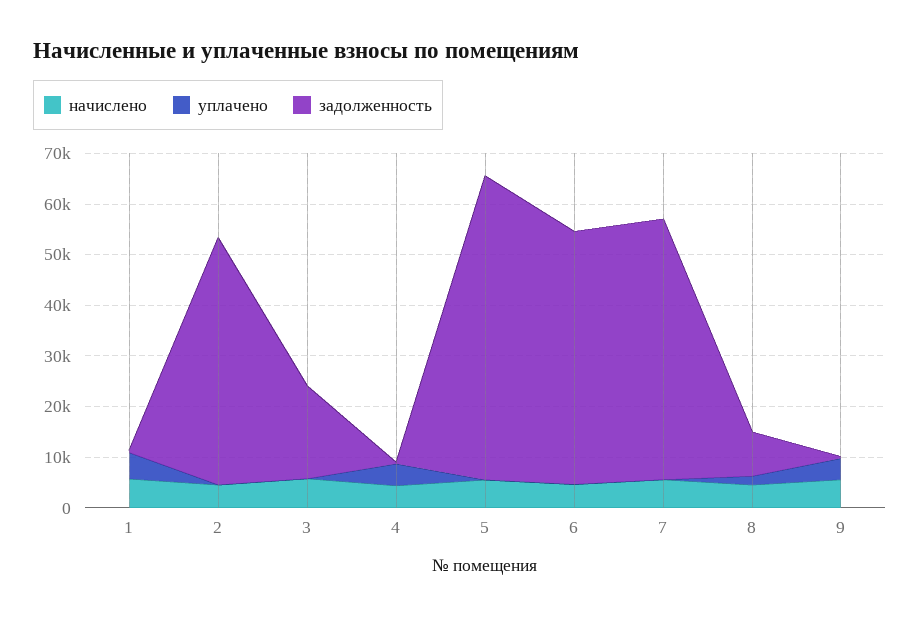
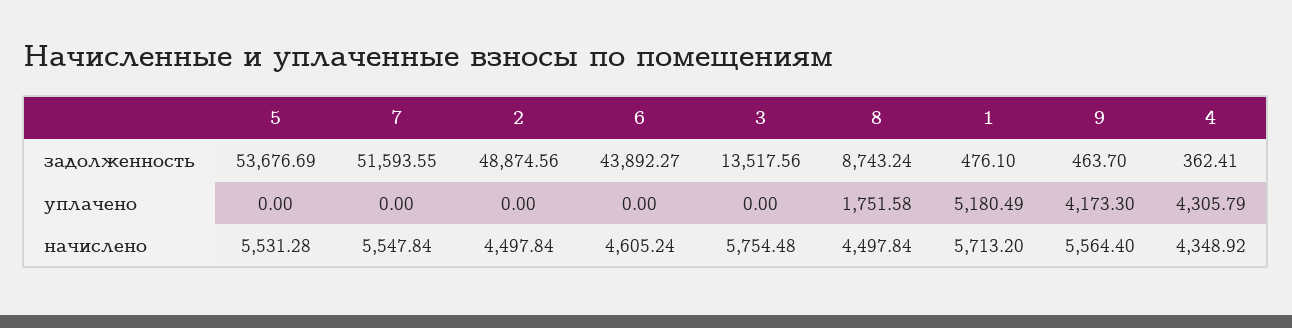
задолженность, 3: 18000 -> 13517.56
задолженность, 5: 60000 -> 53676.69
задолженность, 6: 50000 -> 43892.27

